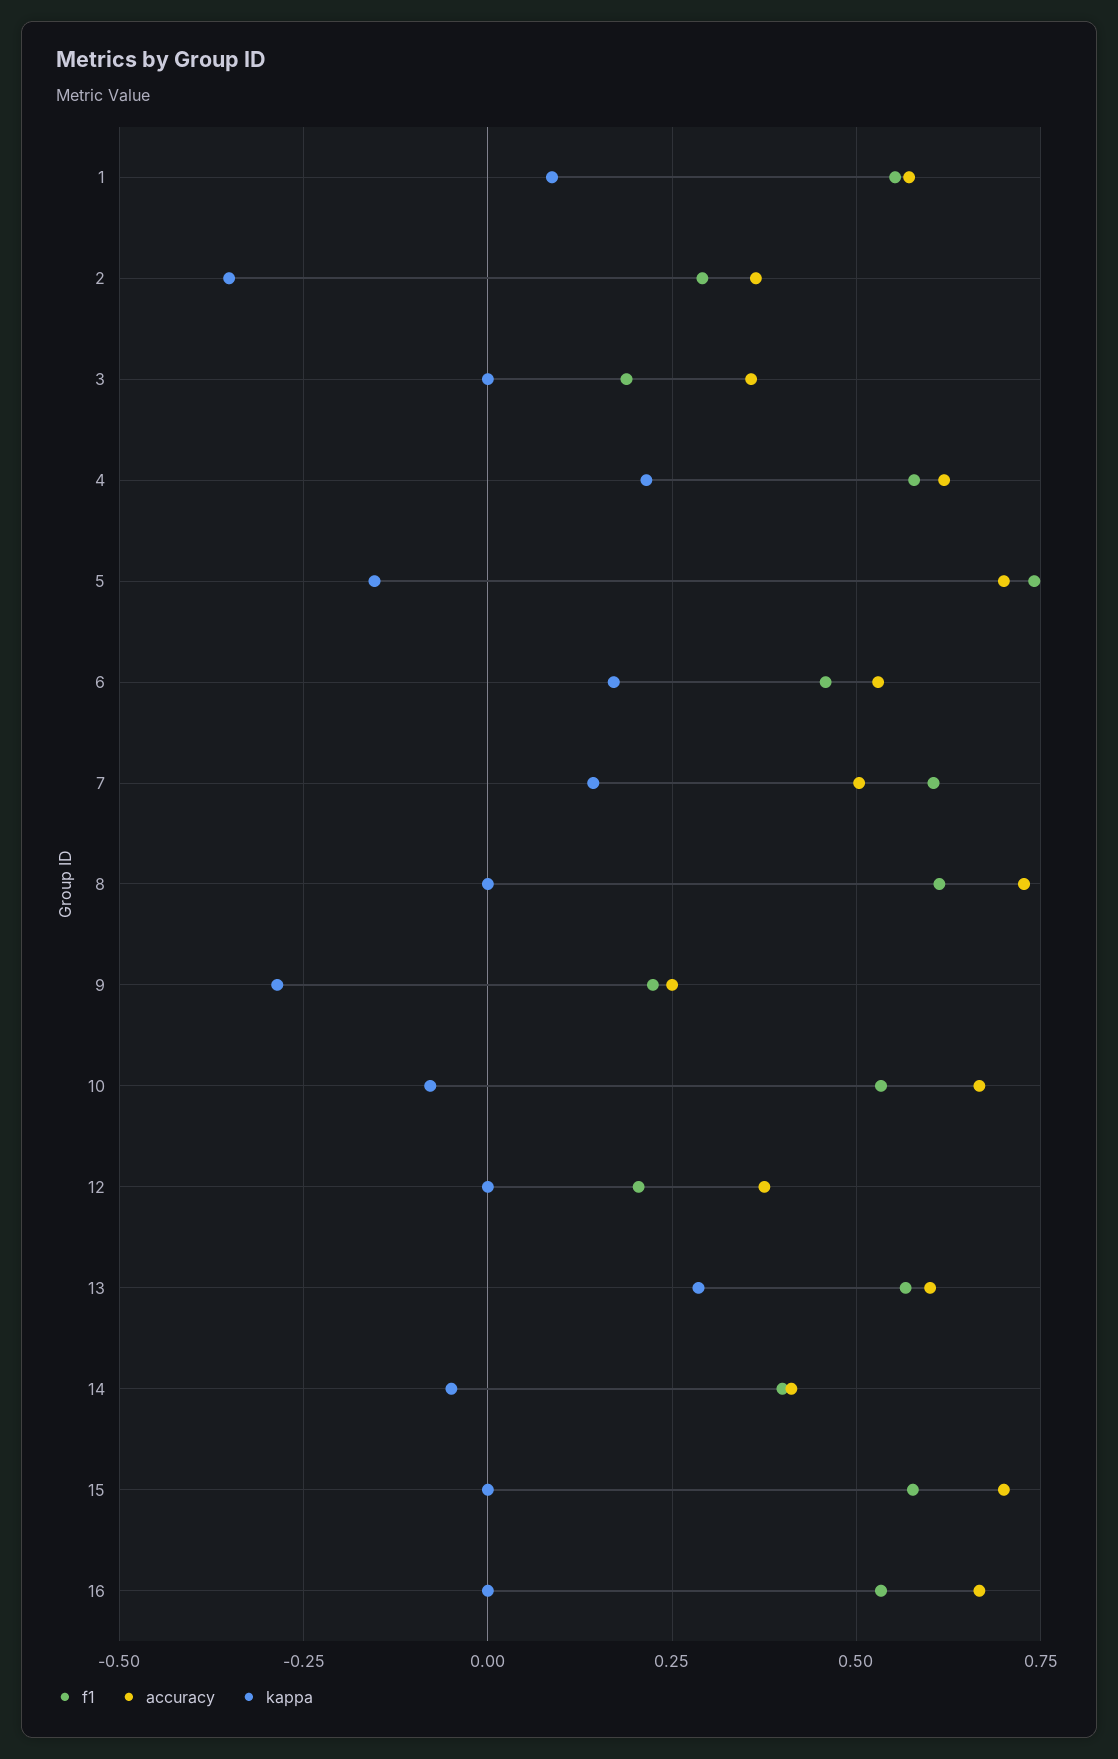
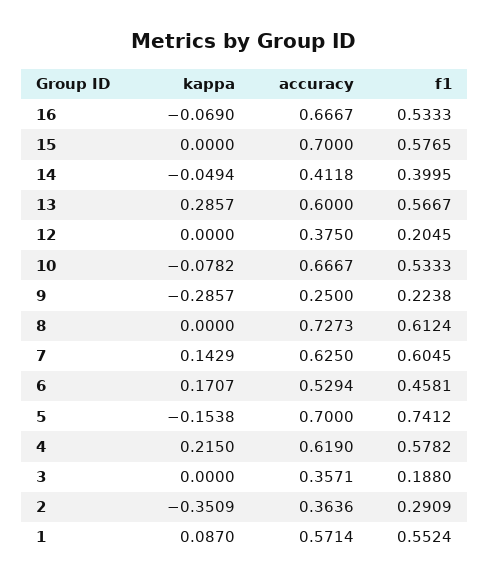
accuracy, 7: 0.5 -> 0.625
kappa, 16: 0 -> -0.069

